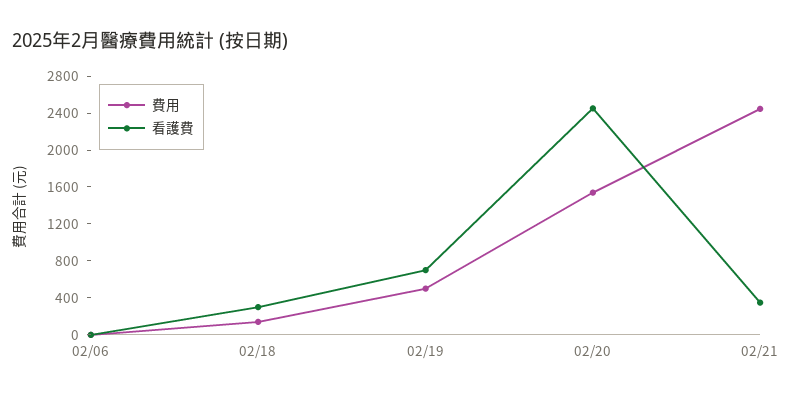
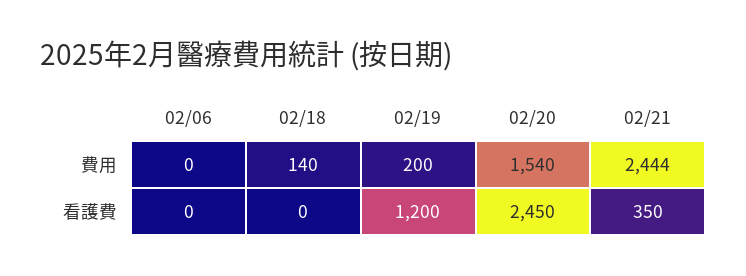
看護費, 02/18: 300 -> 0
費用, 02/19: 500 -> 200
看護費, 02/19: 700 -> 1200

